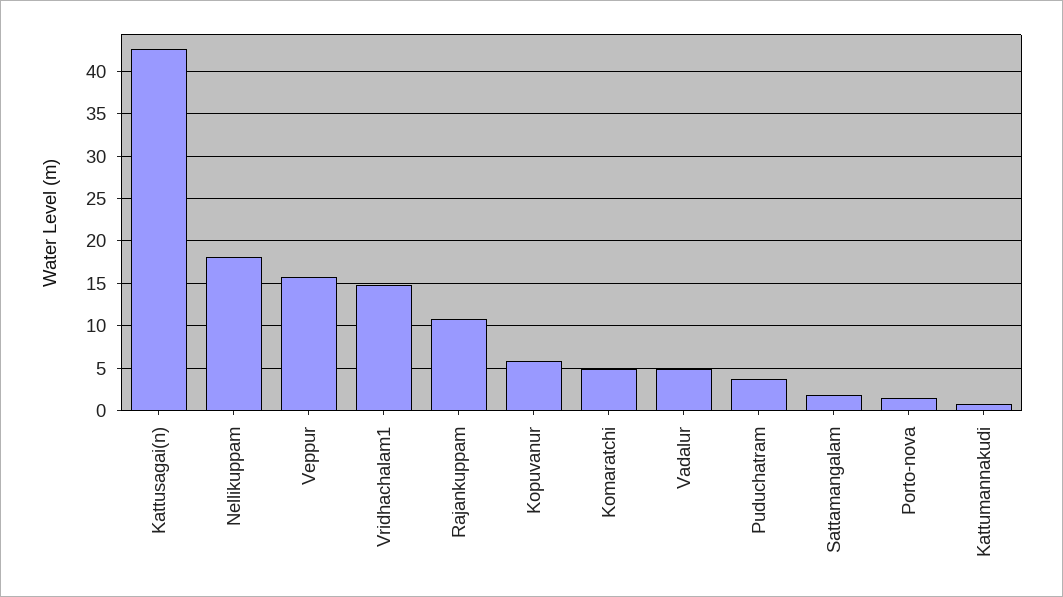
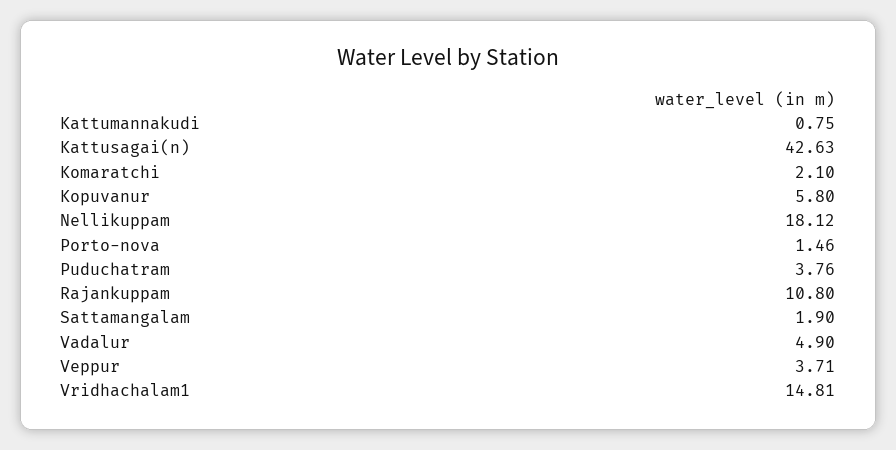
Veppur: 16 -> 3.71
Komaratchi: 5 -> 2.1

